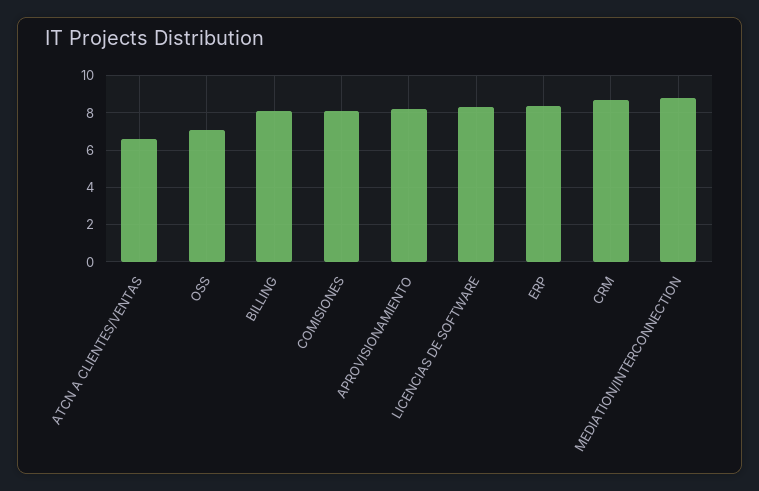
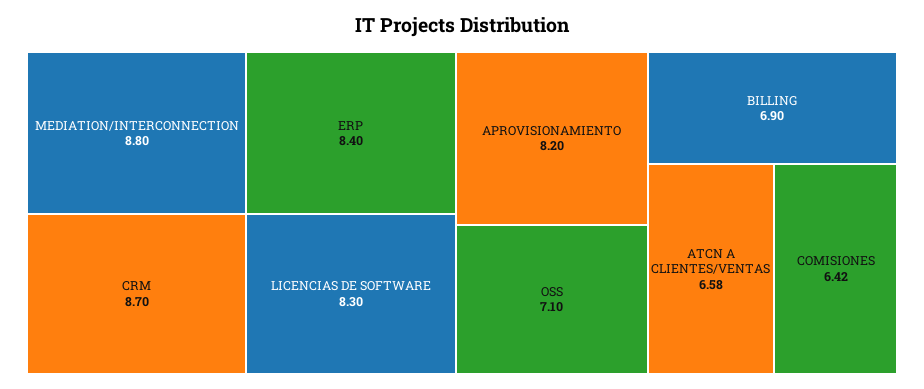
BILLING: 8 -> 6.9
COMISIONES: 8 -> 6.42

